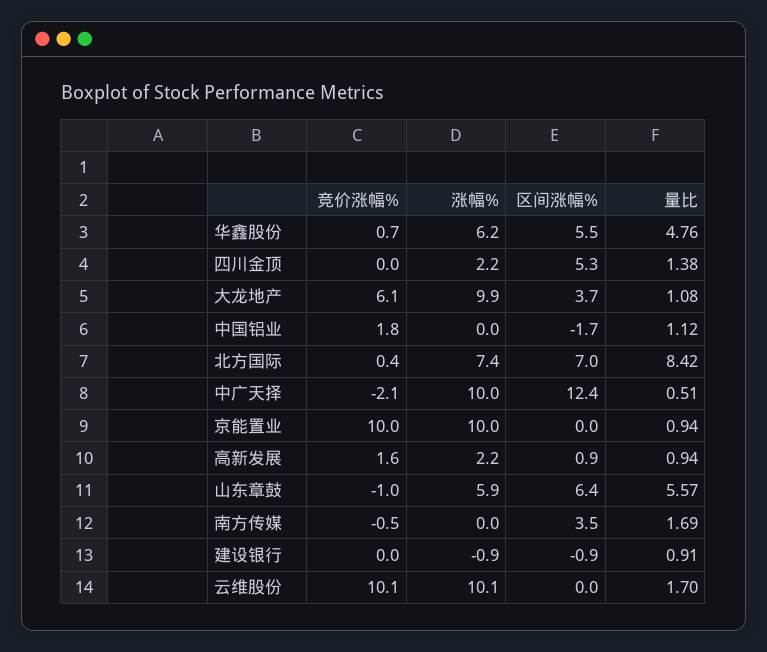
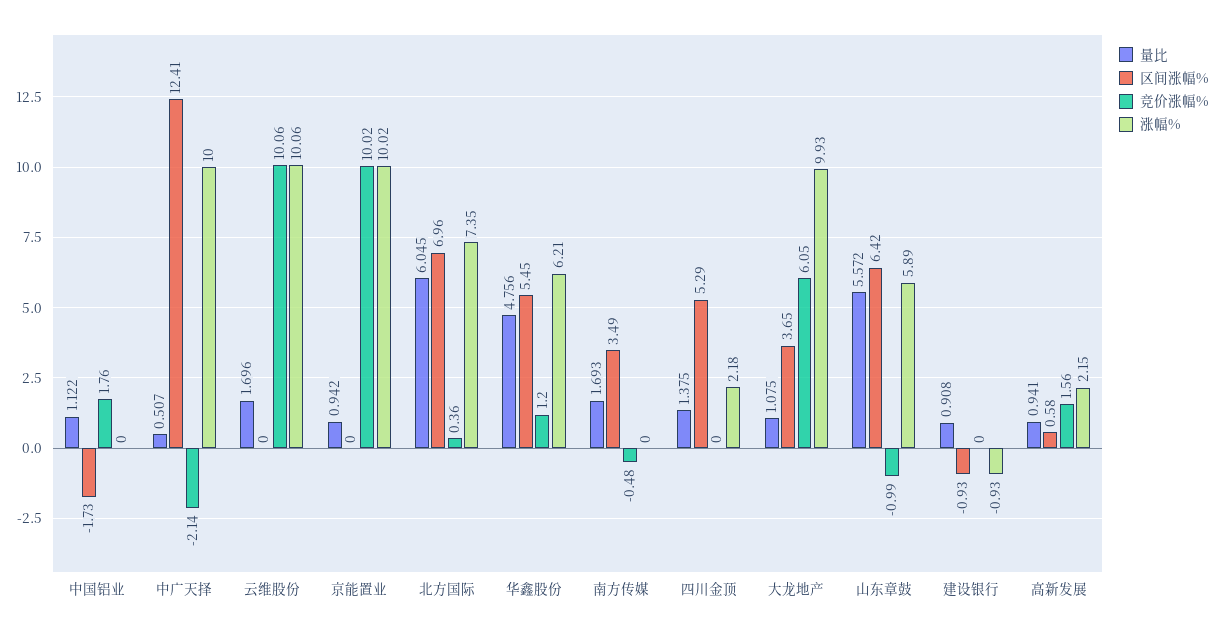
竞价涨幅%, 华鑫股份: 0.7 -> 1.2
量比, 北方国际: 8.42 -> 6.045
区间涨幅%, 高新发展: 0.9 -> 0.58

